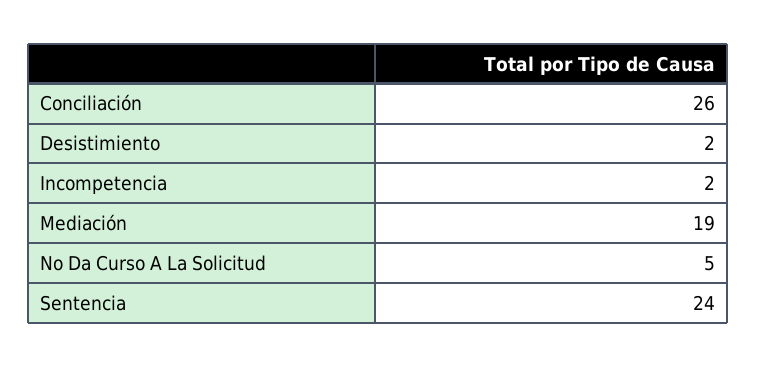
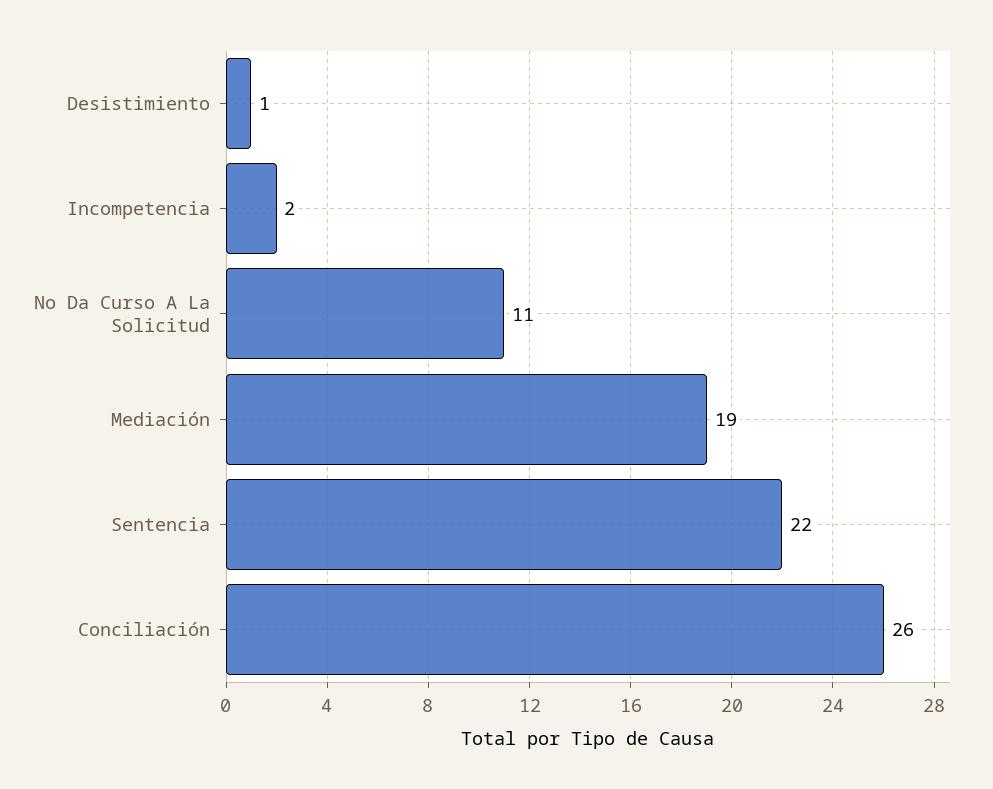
Desistimiento: 2 -> 1
No Da Curso A La Solicitud: 5 -> 11
Sentencia: 24 -> 22

